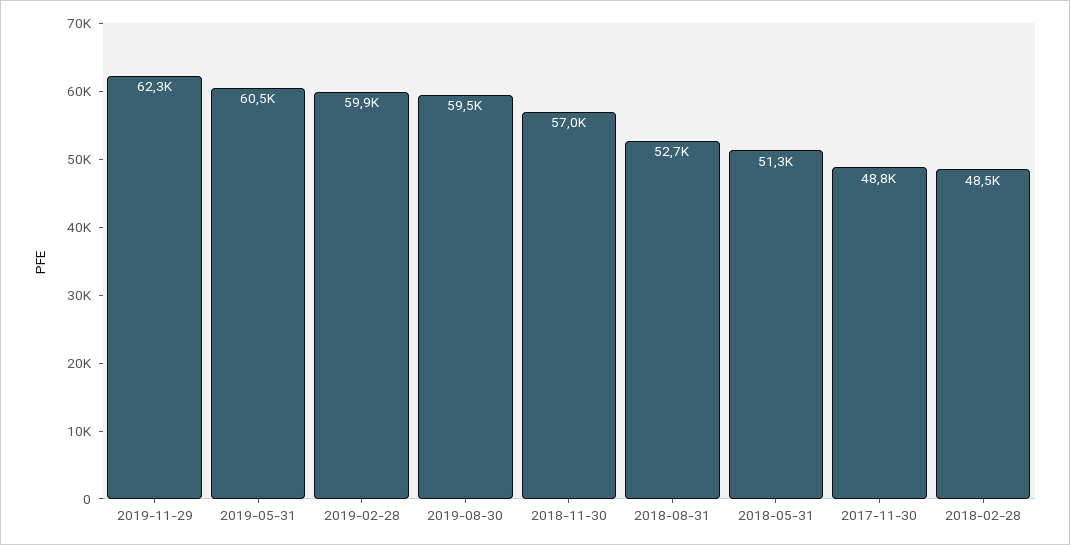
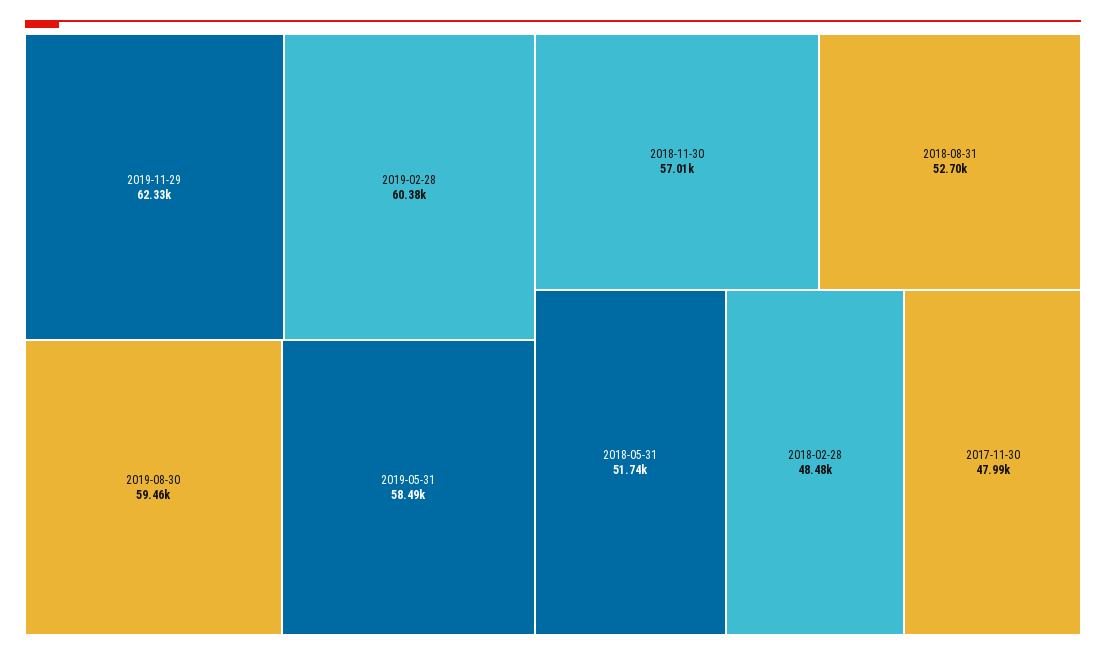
2019-05-31: 60500 -> 58490
2019-02-28: 59900 -> 60380
2018-05-31: 51300 -> 51740
2017-11-30: 48800 -> 47990

